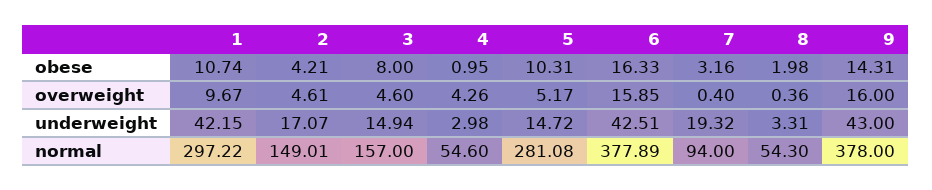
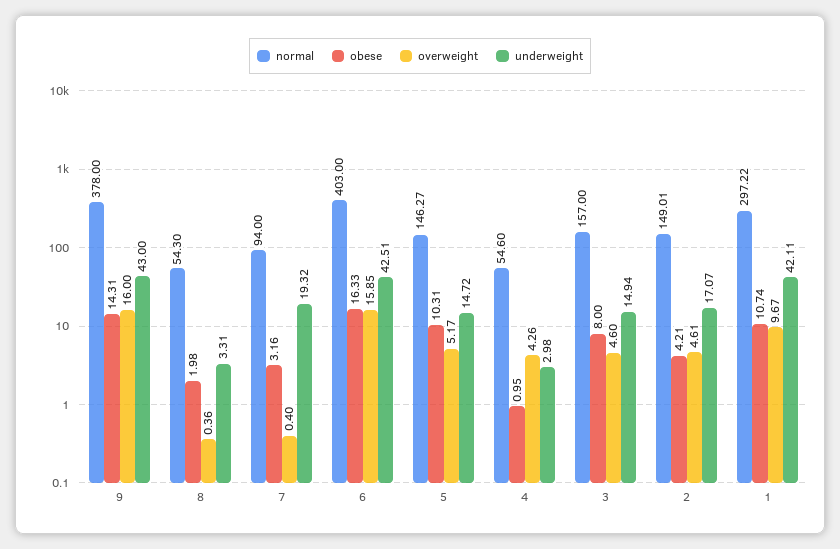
underweight, 1: 42.15 -> 42.11
normal, 5: 281.08 -> 146.27
normal, 6: 377.89 -> 403

